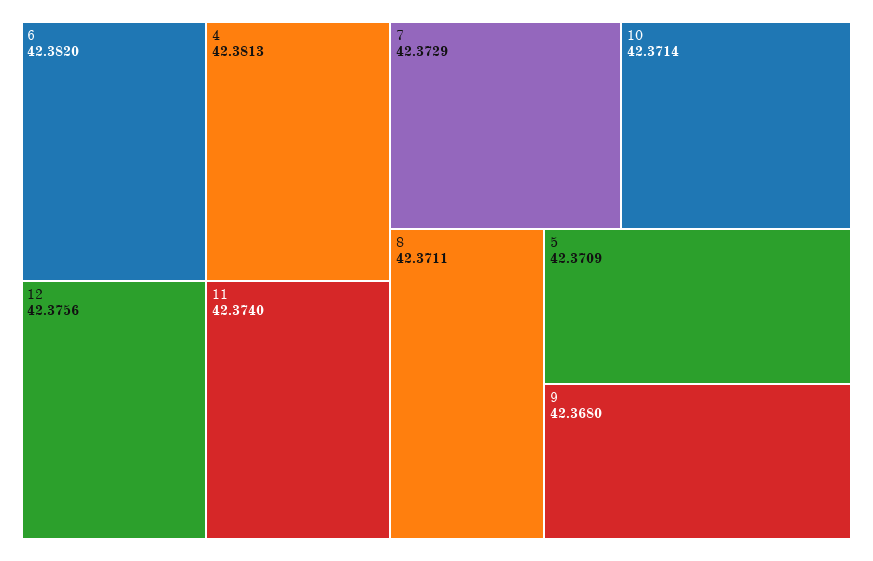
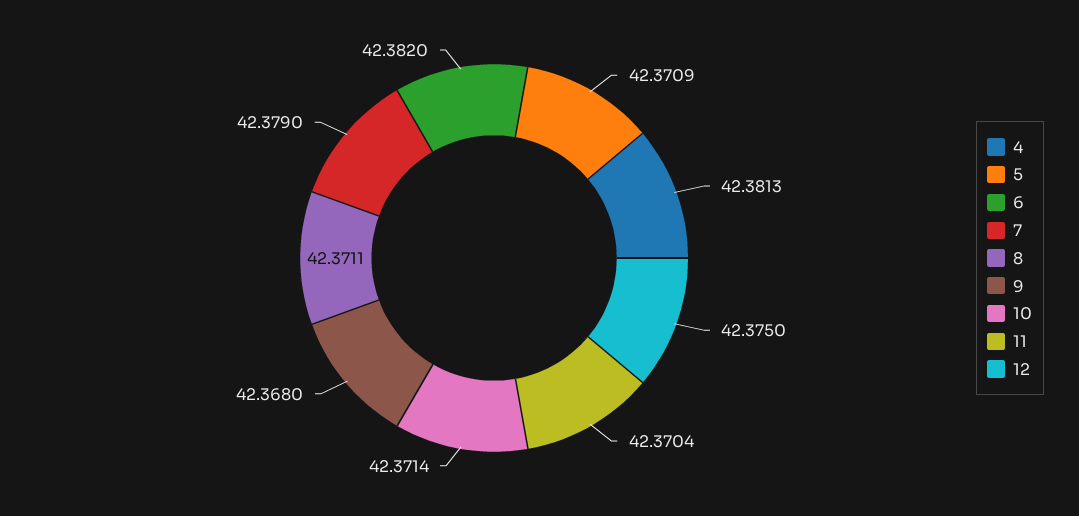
12: 42.3756 -> 42.375
11: 42.374 -> 42.3704
7: 42.3729 -> 42.379

